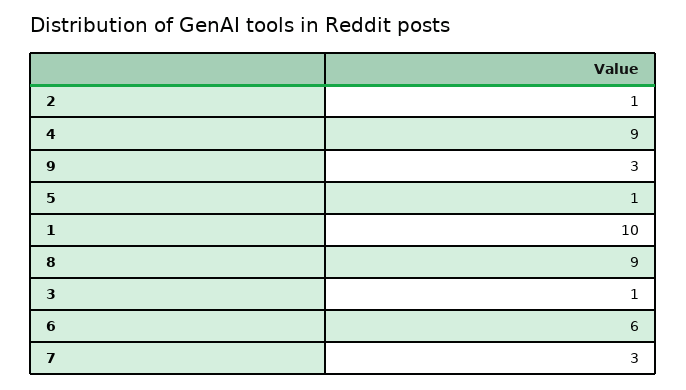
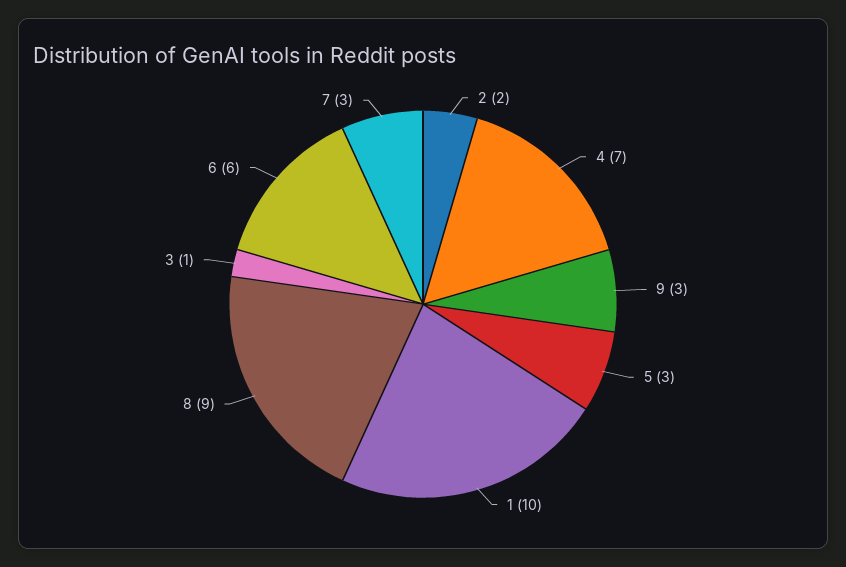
2: 1 -> 2
4: 9 -> 7
5: 1 -> 3

